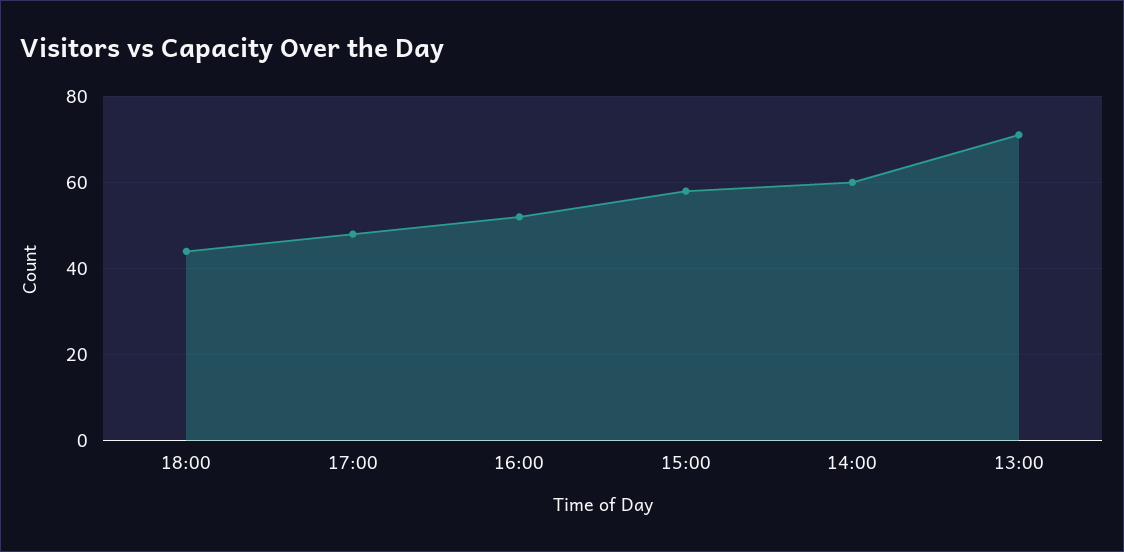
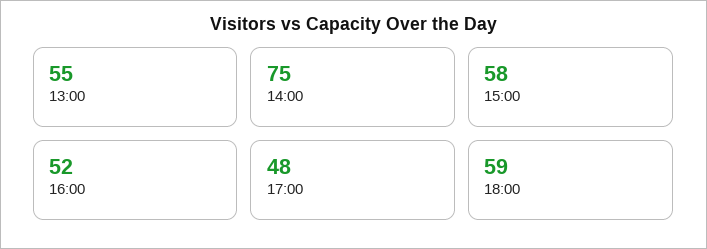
18:00: 45 -> 59
14:00: 60 -> 75
13:00: 70 -> 55

